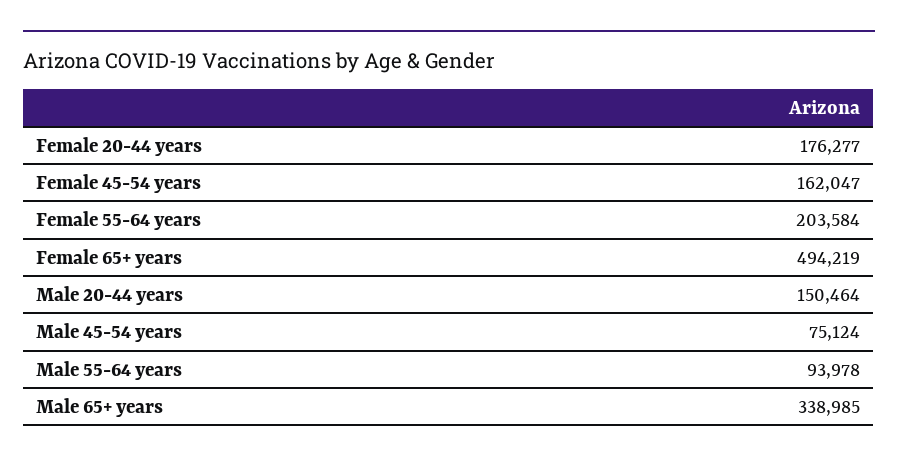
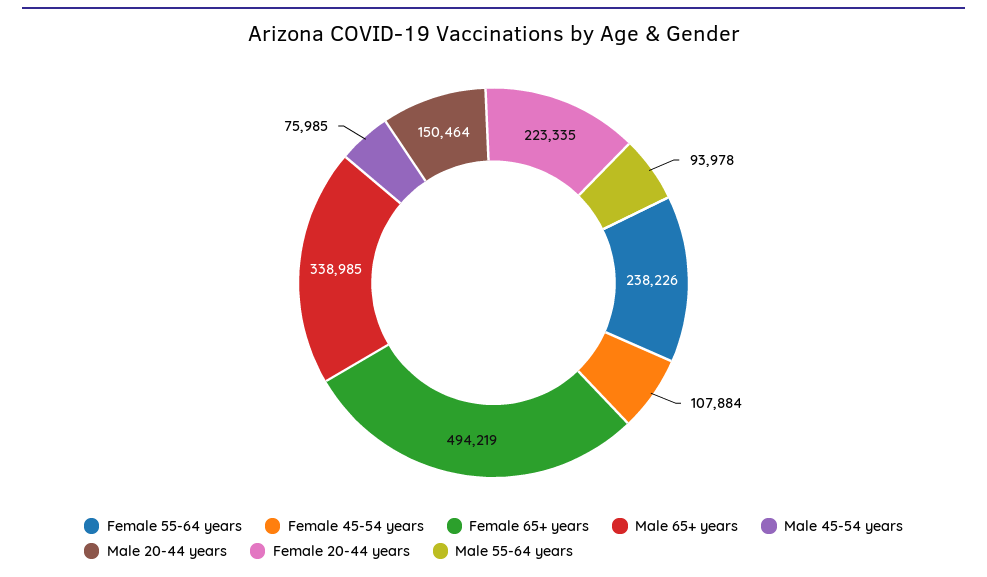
Female 20-44 years: 176277 -> 223335
Female 45-54 years: 162047 -> 107884
Female 55-64 years: 203584 -> 238226
Male 45-54 years: 75124 -> 75985

